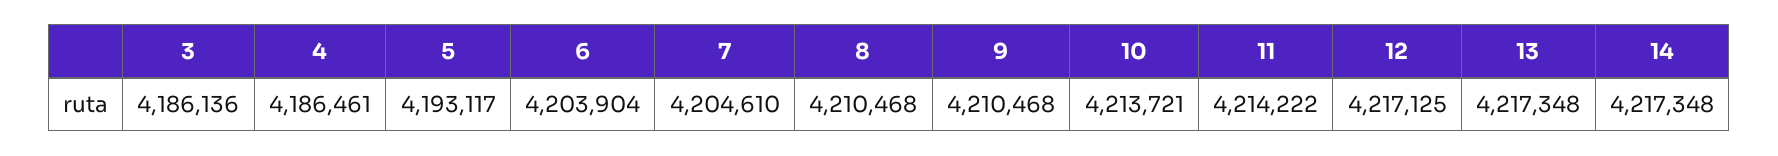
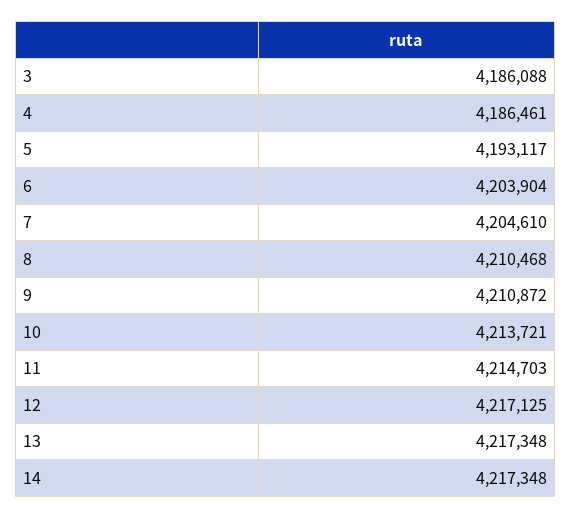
3: 4186136 -> 4186088
9: 4210468 -> 4210872
11: 4214222 -> 4214703

